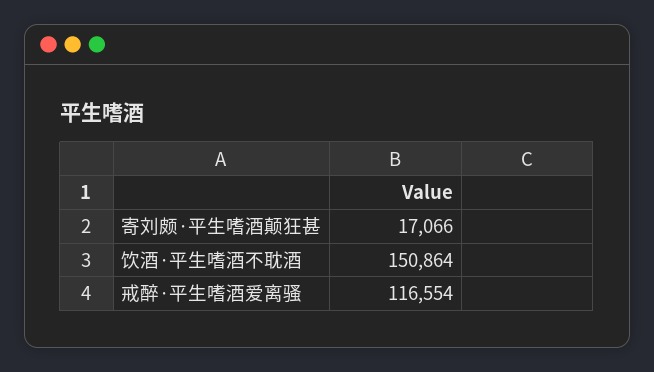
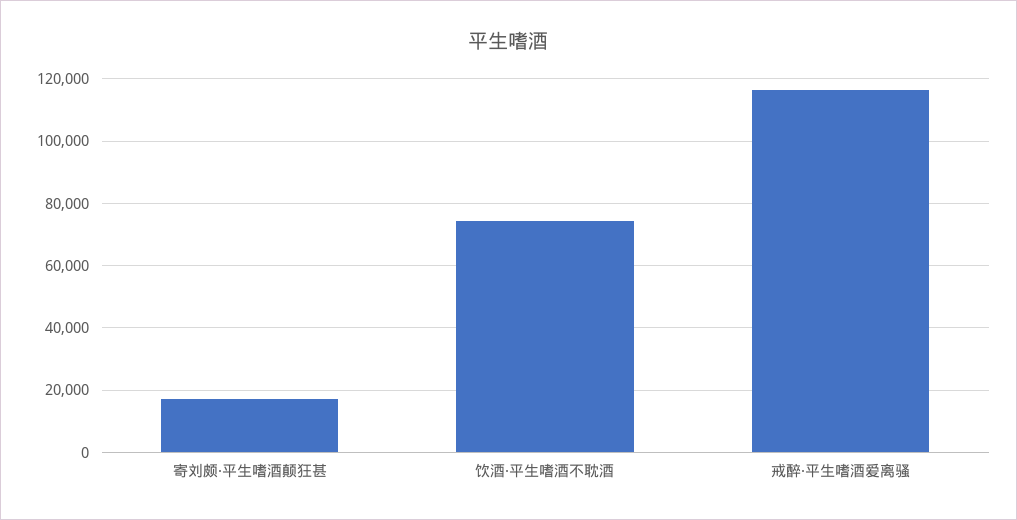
饮酒·平生嗜酒不耽酒: 150864 -> 74000

